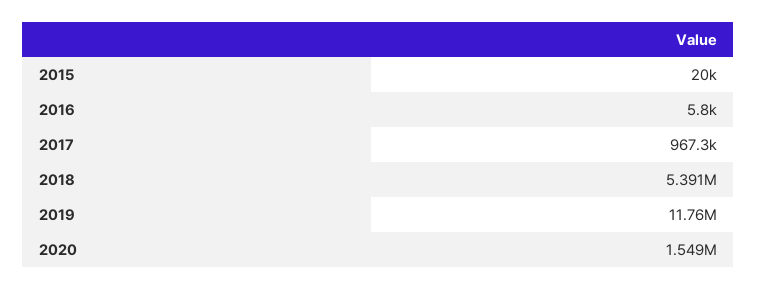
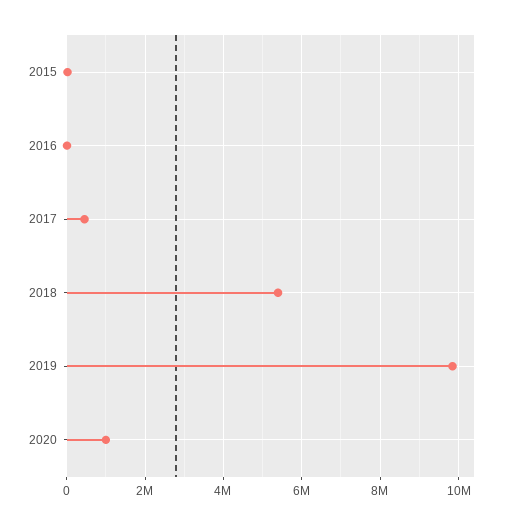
2017: 967300 -> 400000
2019: 11760000 -> 9800000
2020: 1549000 -> 1000000

